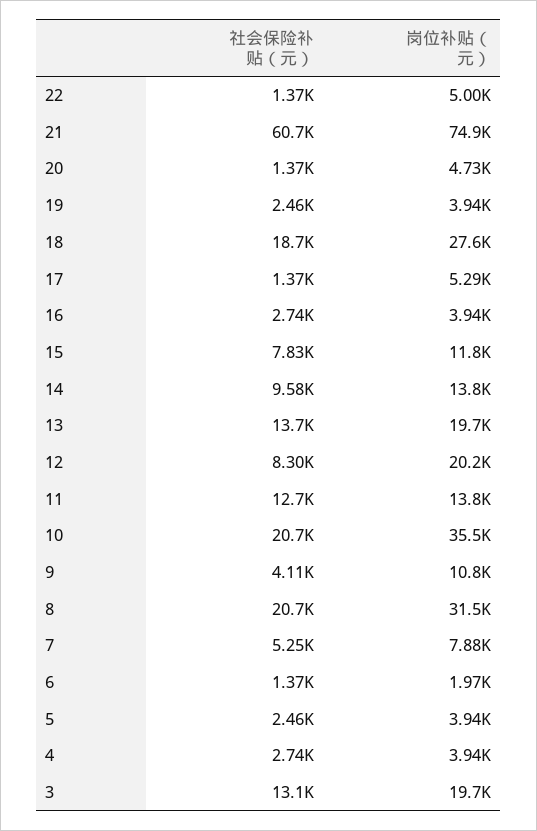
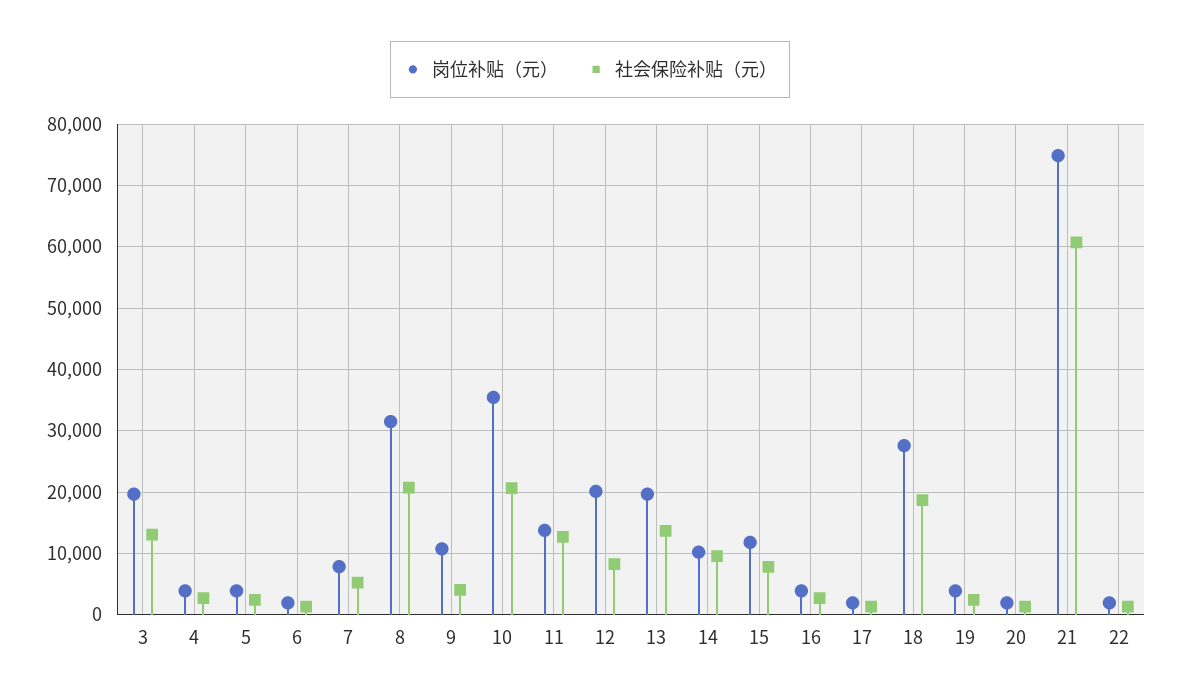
岗位补贴（元）, 22: 5000 -> 2000
岗位补贴（元）, 20: 4730 -> 2000
岗位补贴（元）, 17: 5290 -> 2000
岗位补贴（元）, 14: 13800 -> 10000

